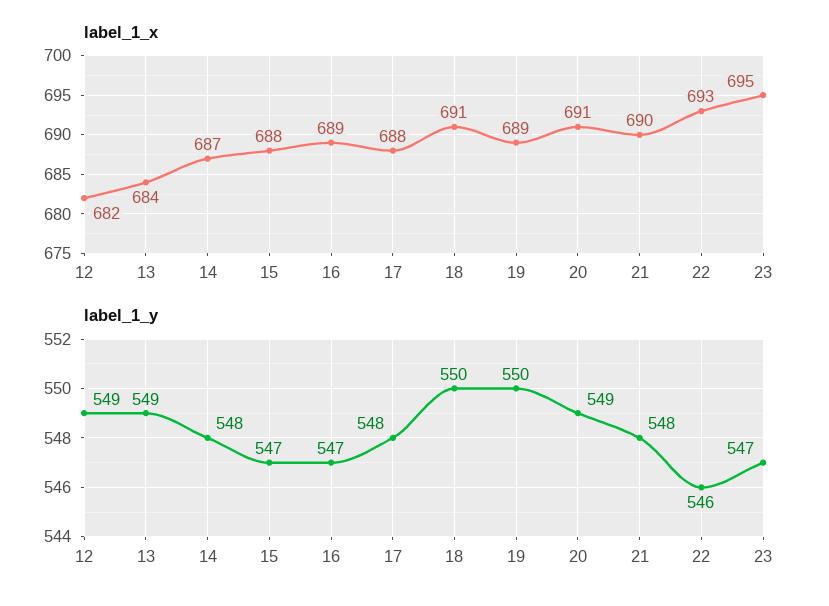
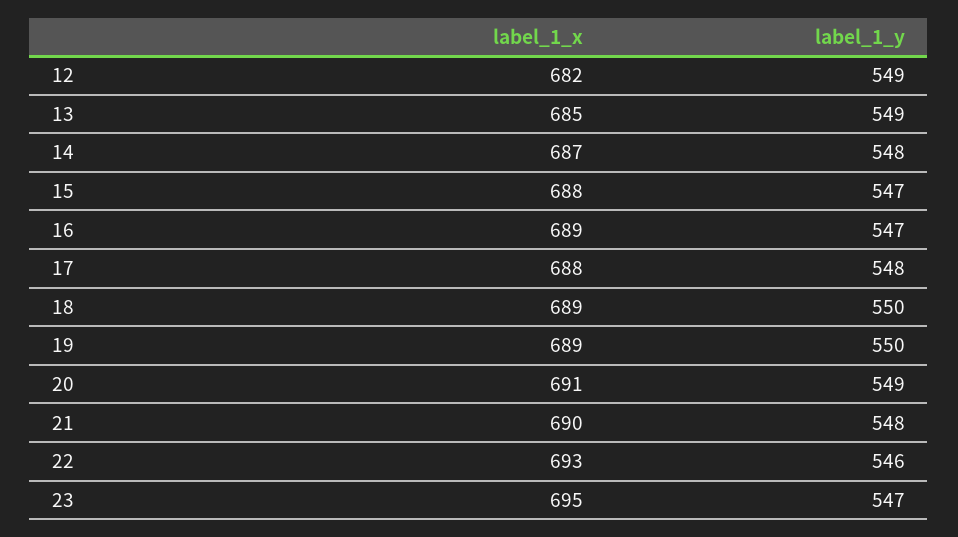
label_1_x, 13: 684 -> 685
label_1_x, 18: 691 -> 689

